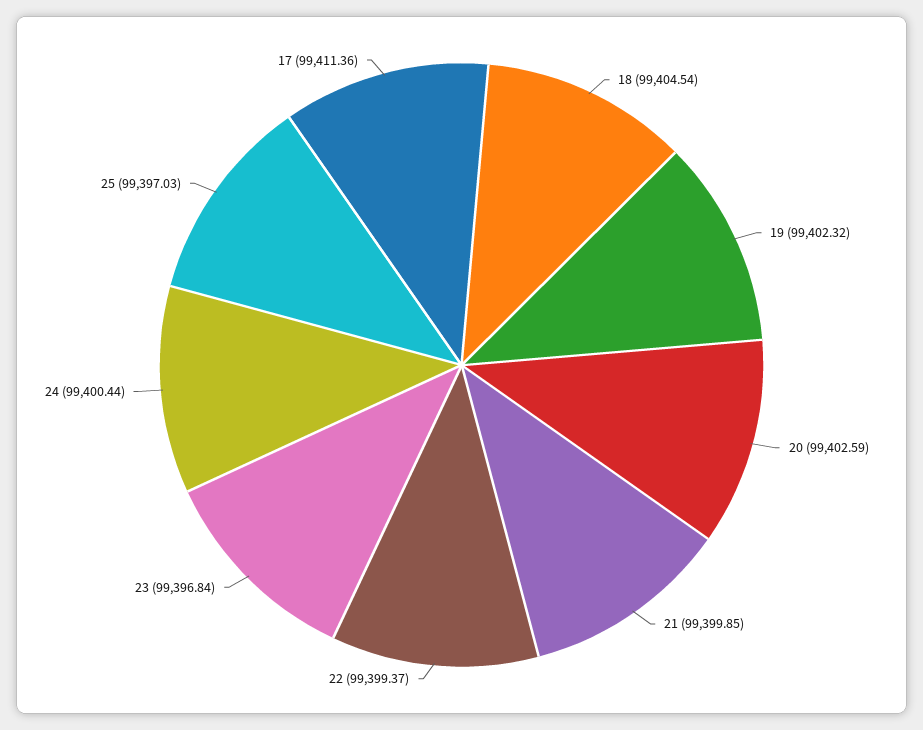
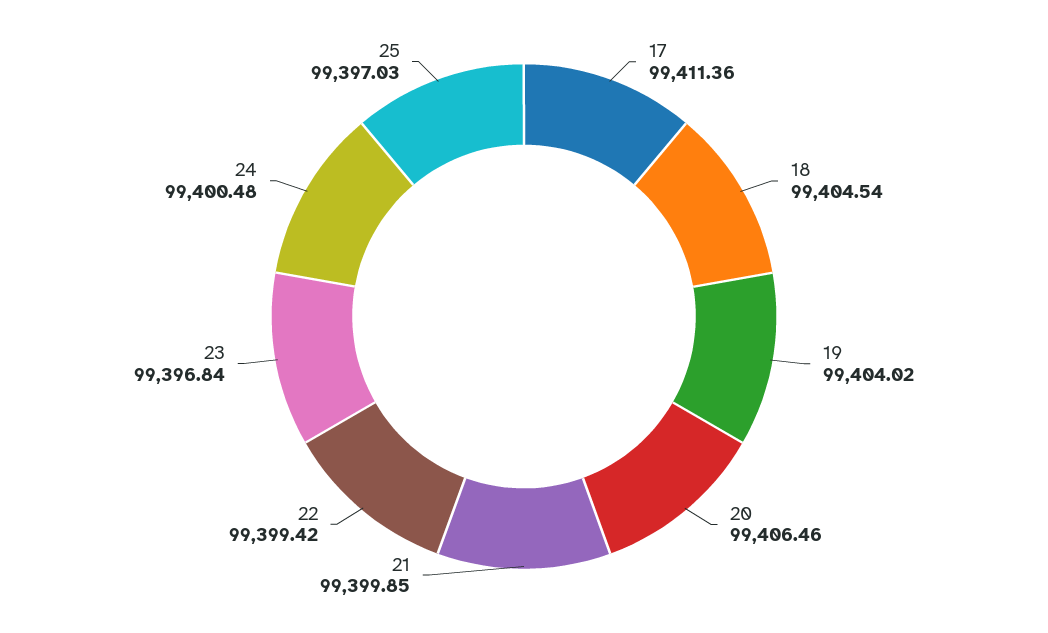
19: 99402.32 -> 99404.02
20: 99402.59 -> 99406.46
22: 99399.37 -> 99399.42
24: 99400.44 -> 99400.48

